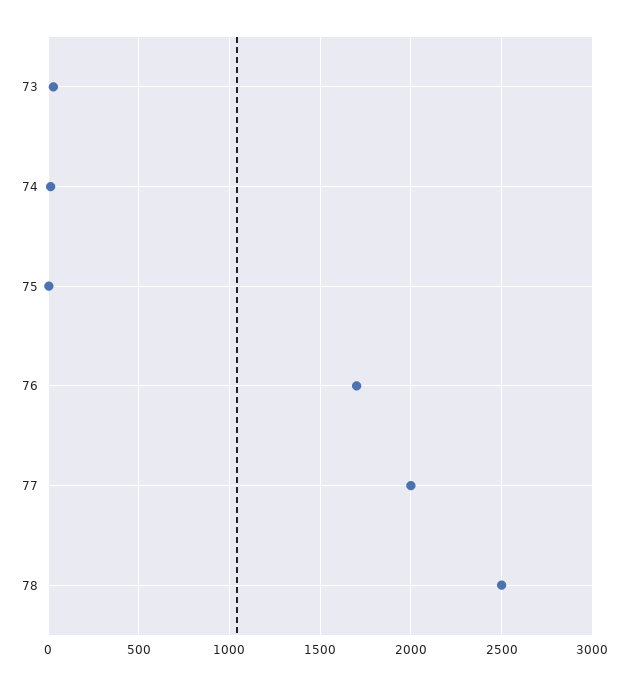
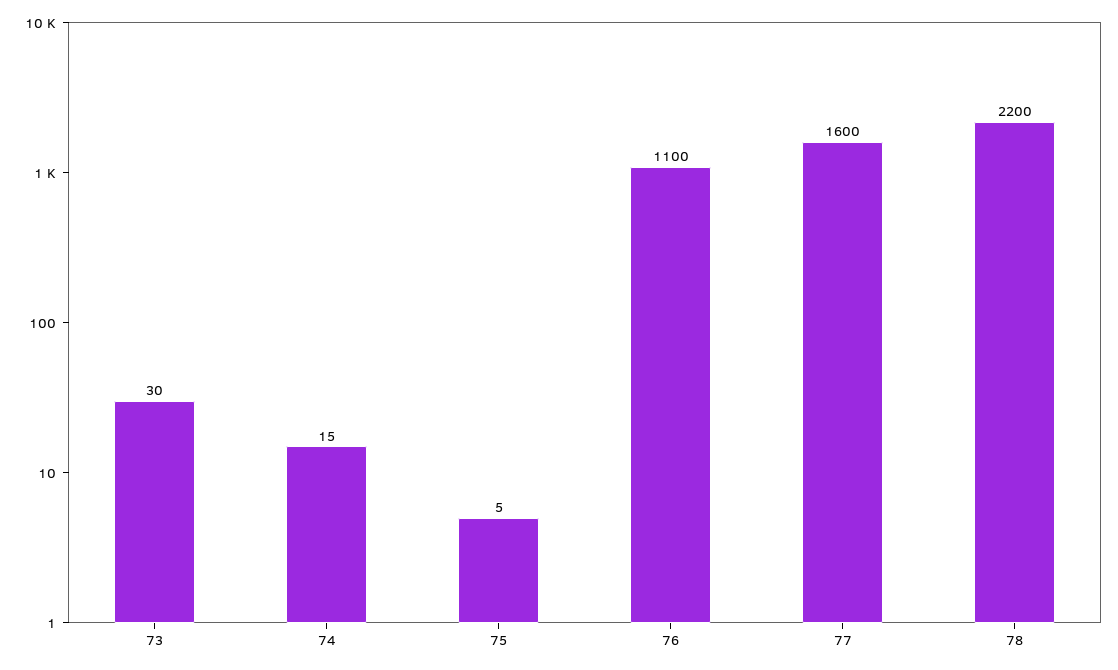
76: 1700 -> 1100
77: 2000 -> 1600
78: 2500 -> 2200

